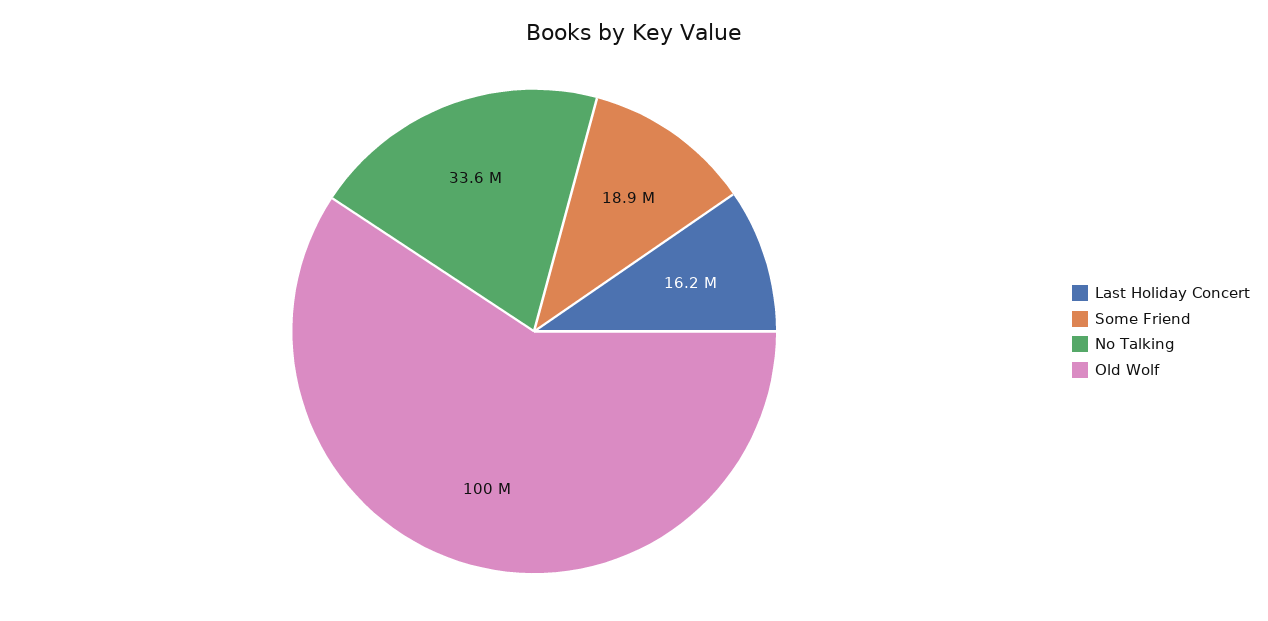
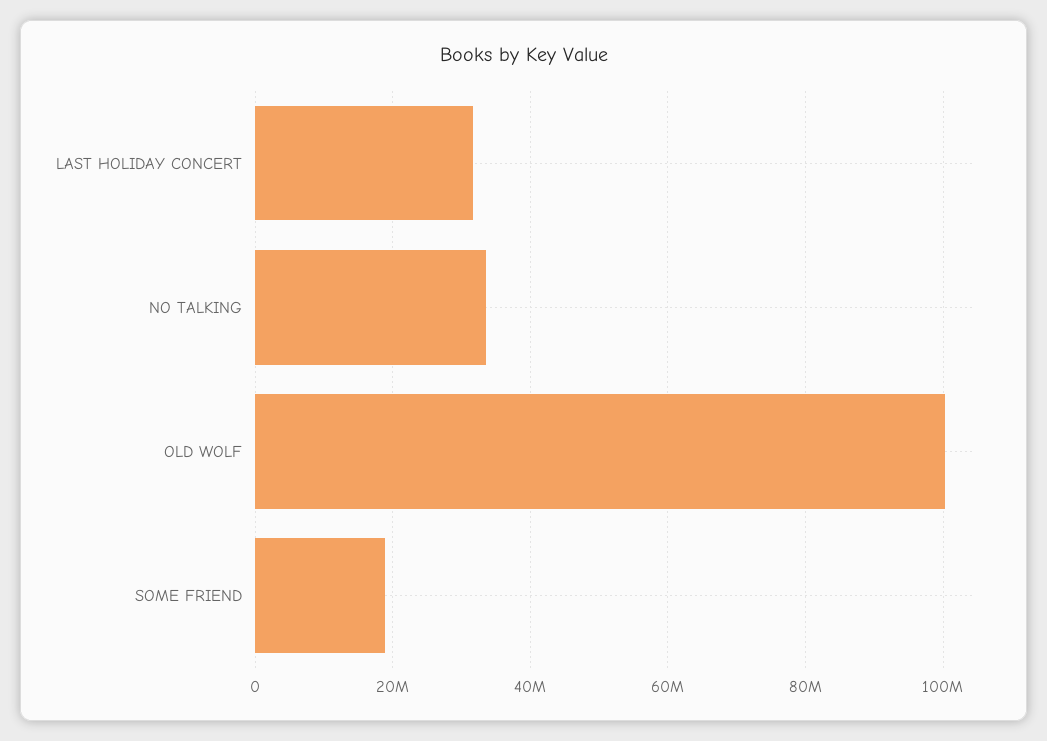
Last Holiday Concert: 16200000 -> 32000000

